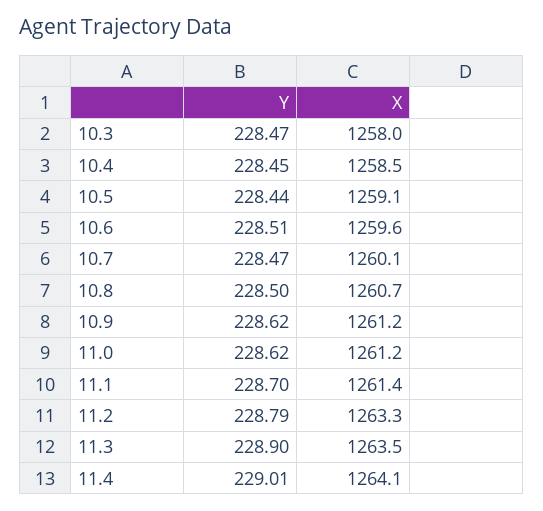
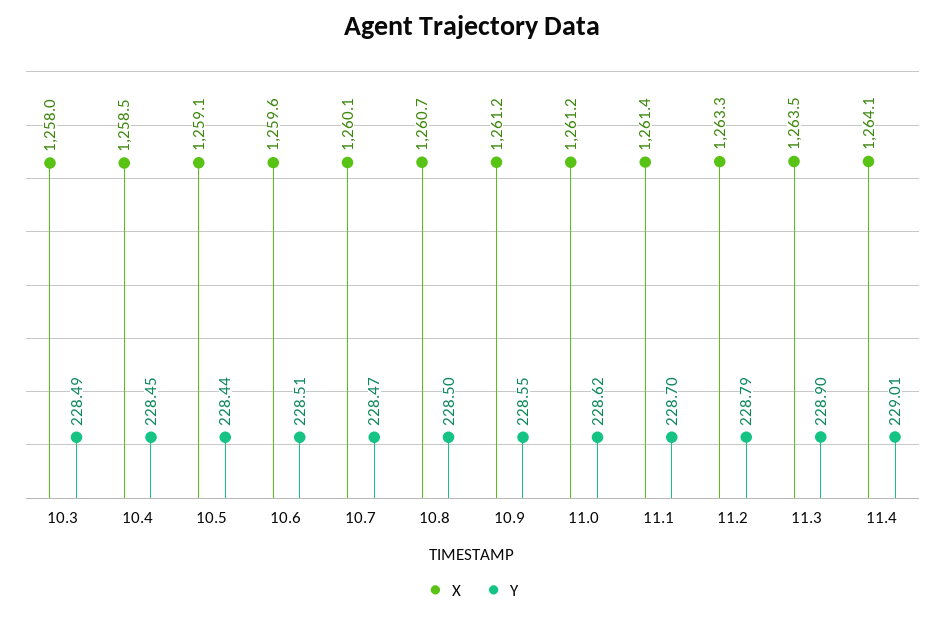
Y, 10.3: 228.47 -> 228.49
Y, 10.9: 228.62 -> 228.55

